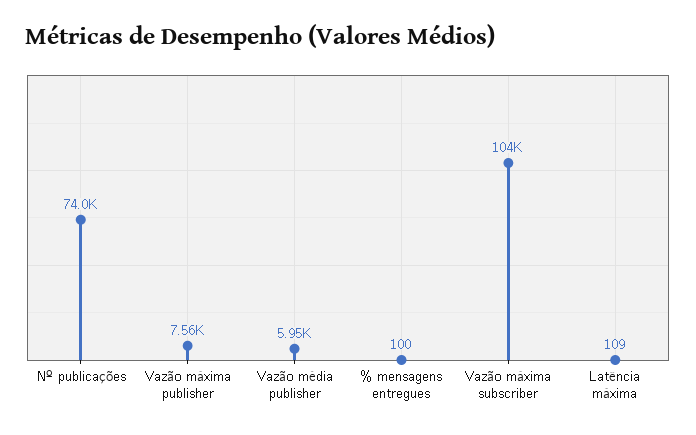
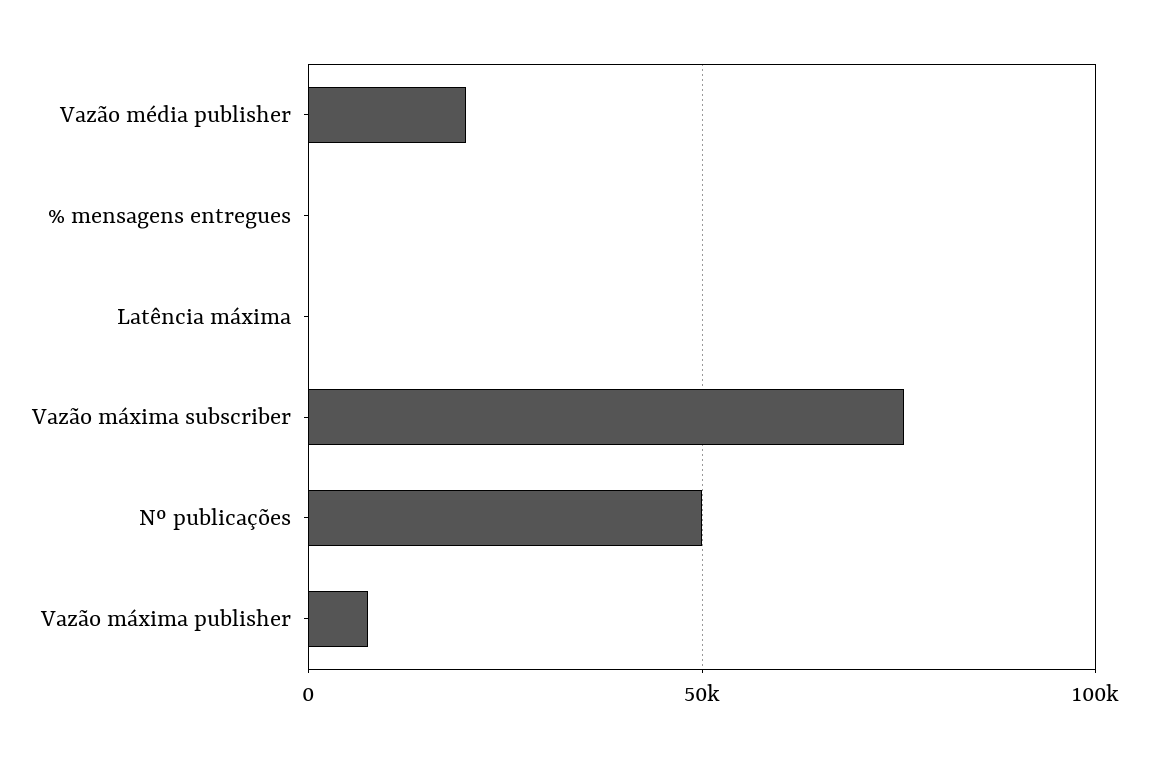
Nº publicações: 74000 -> 50000
Vazão média publisher: 5950 -> 20000
Vazão máxima subscriber: 104000 -> 75000

